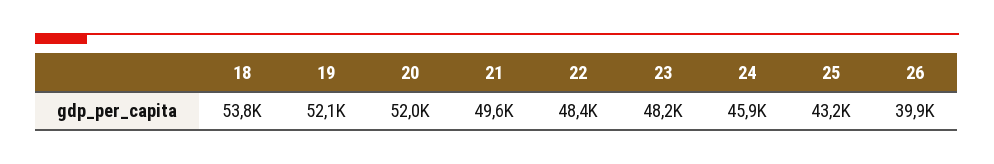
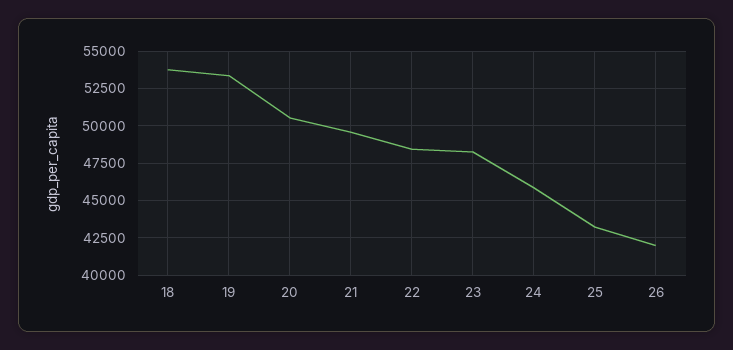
19: 52100 -> 53500
20: 52000 -> 50500
26: 39900 -> 42000

